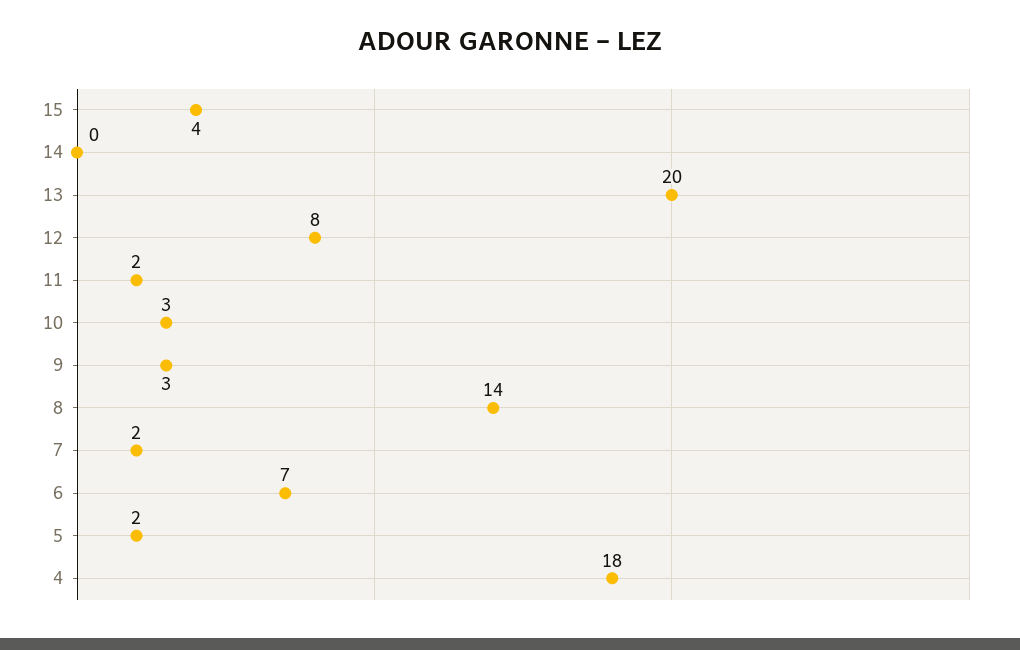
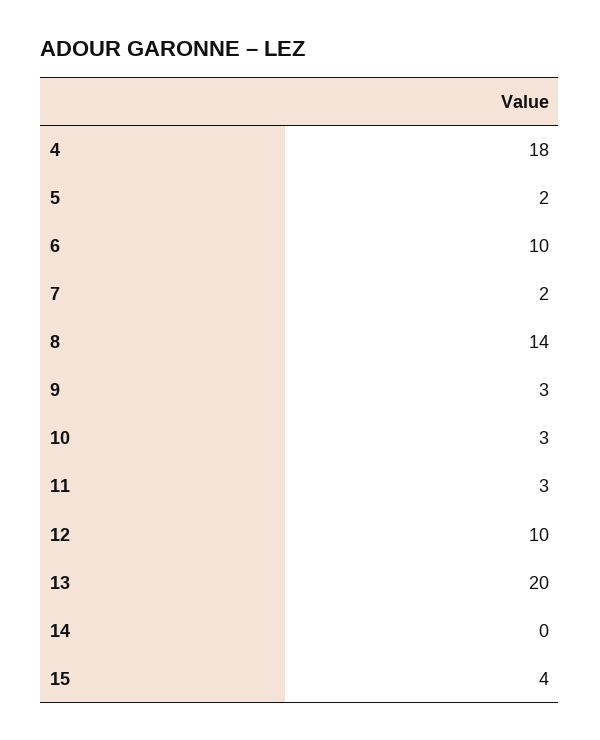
12: 8 -> 10
11: 2 -> 3
6: 7 -> 10

